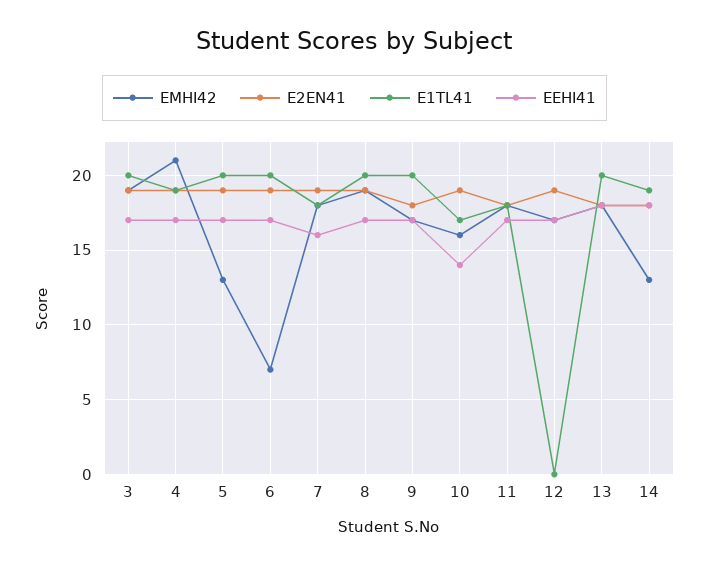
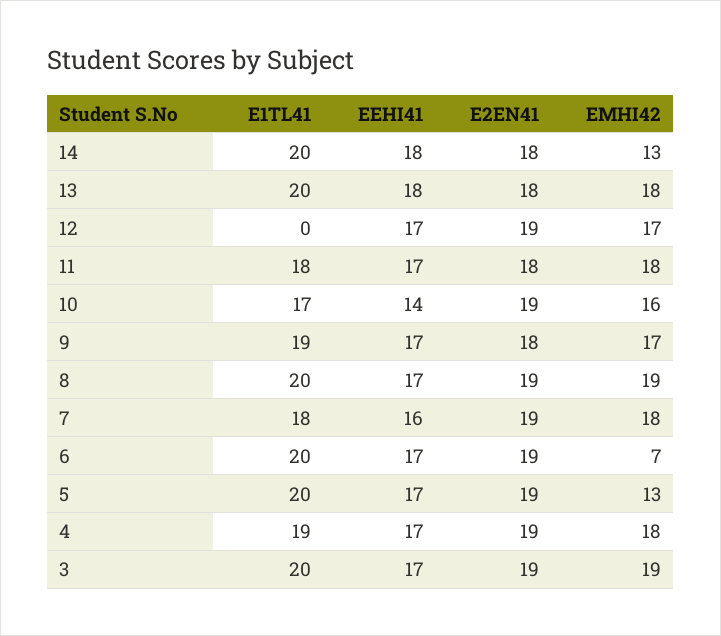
EMHI42, 4: 21 -> 18
E1TL41, 9: 20 -> 19
E1TL41, 14: 19 -> 20

